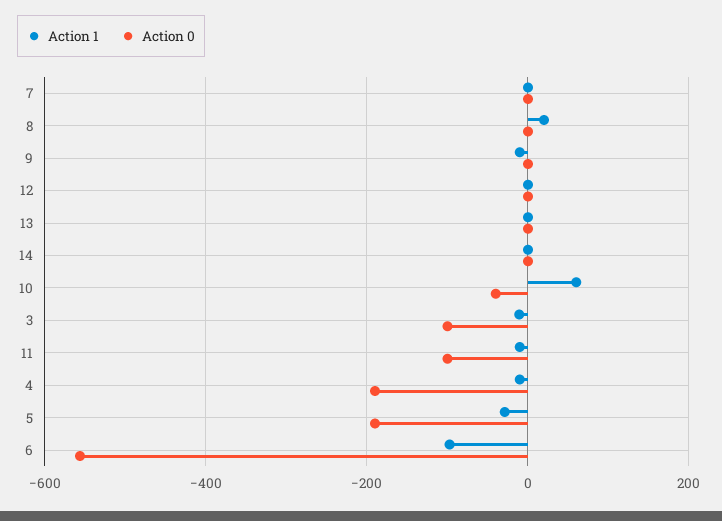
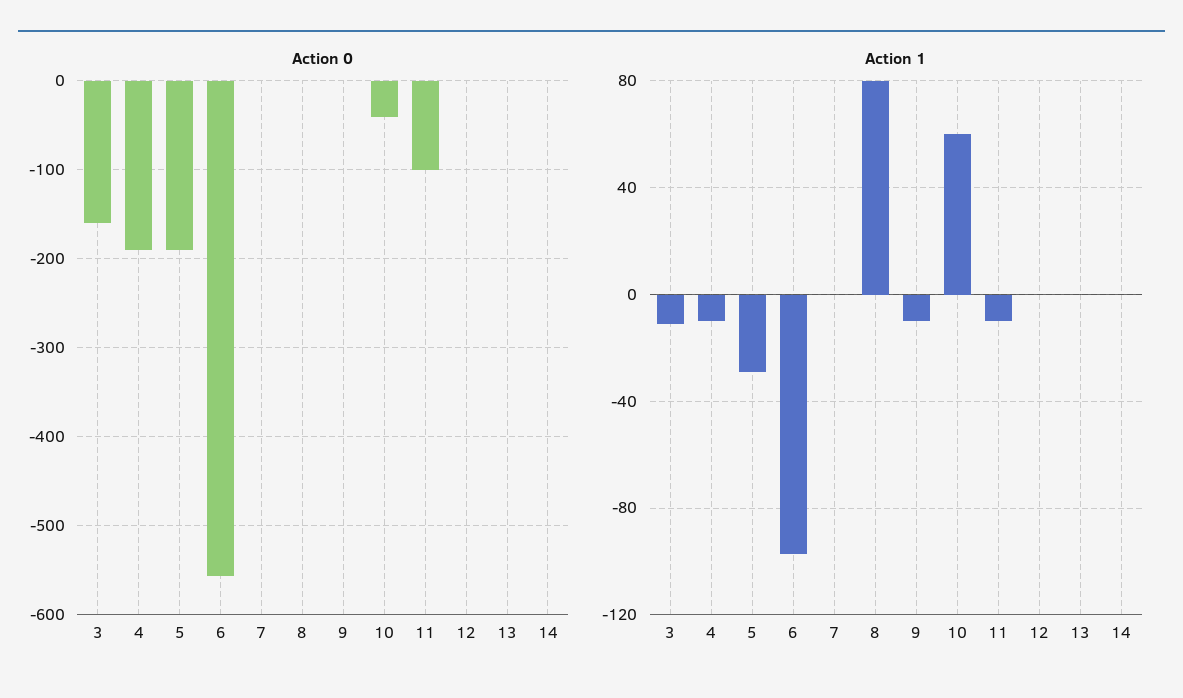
Action 1, 8: 20 -> 80
Action 0, 3: -100 -> -160

